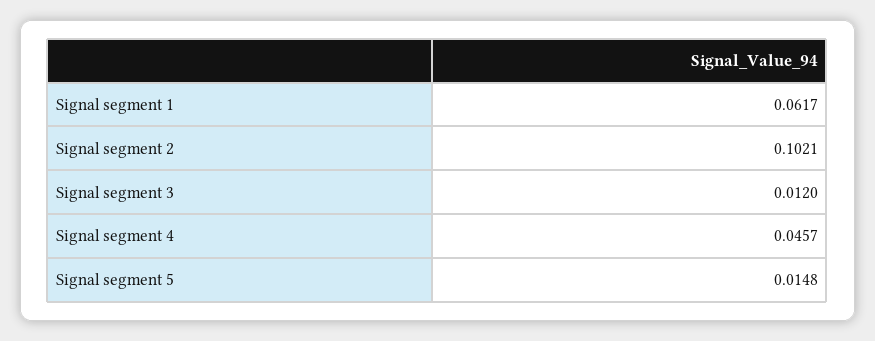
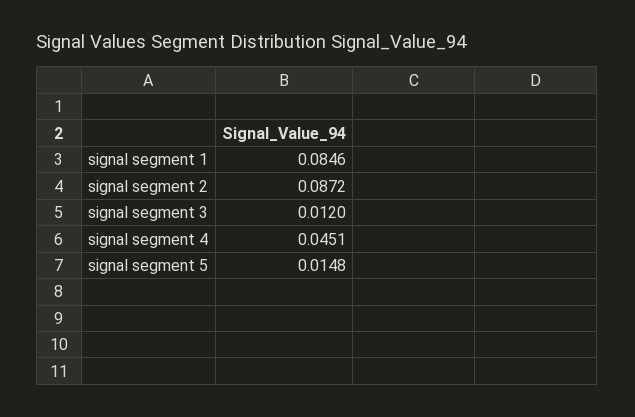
Signal segment 1: 0.0617 -> 0.0846
Signal segment 2: 0.1021 -> 0.0872
Signal segment 4: 0.0457 -> 0.0451

